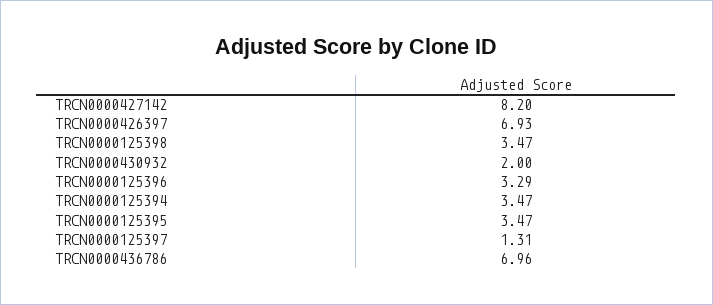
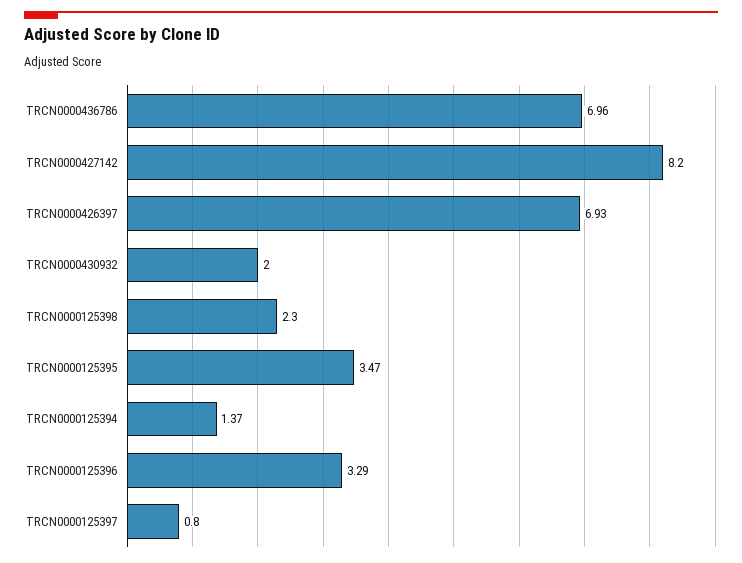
TRCN0000125398: 3.47 -> 2.3
TRCN0000125394: 3.47 -> 1.37
TRCN0000125397: 1.31 -> 0.8

